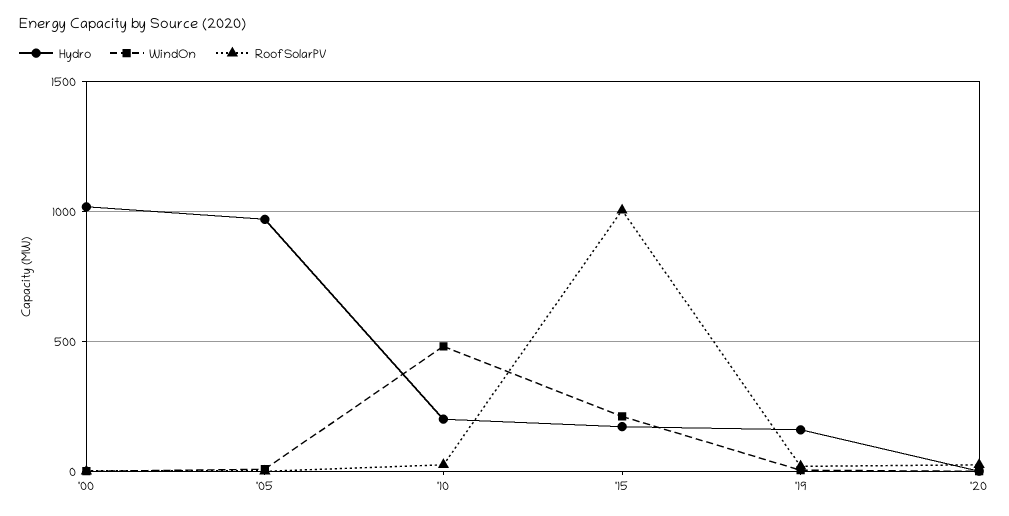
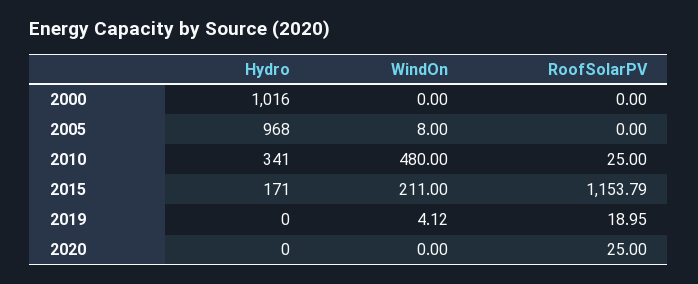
Hydro, '10: 200 -> 341
RoofSolarPV, '15: 1000 -> 1153.79
Hydro, '19: 150 -> 0

